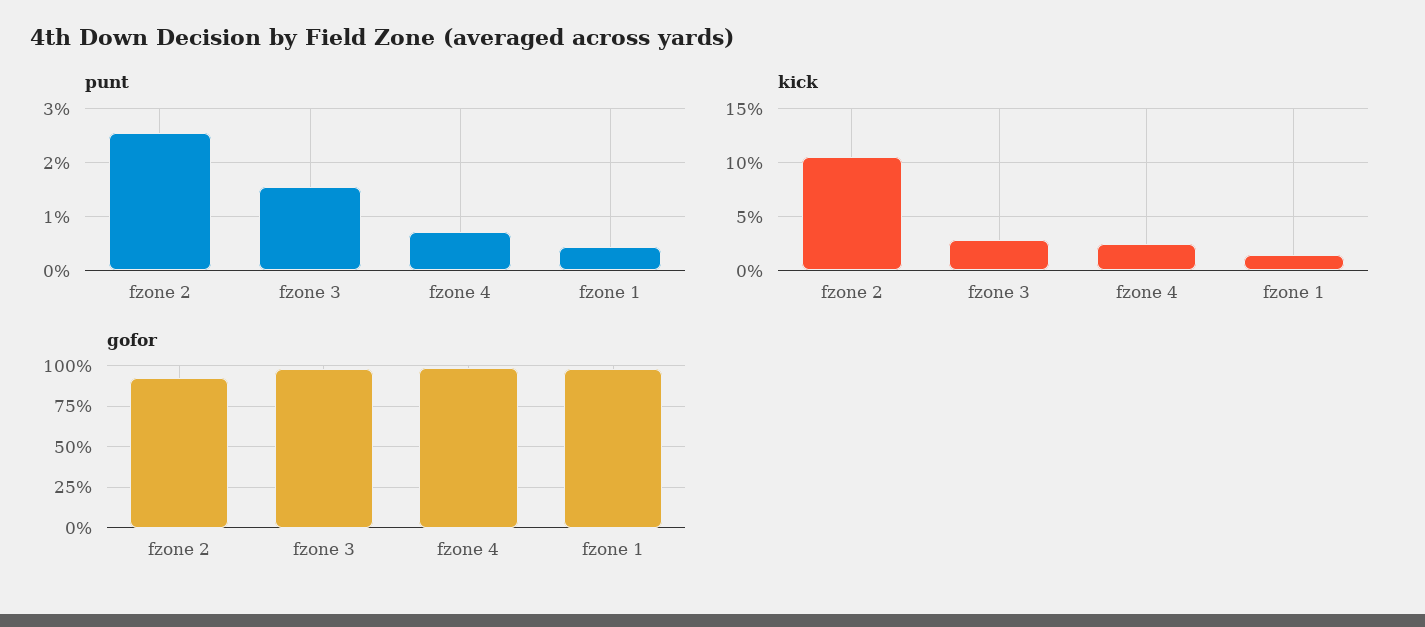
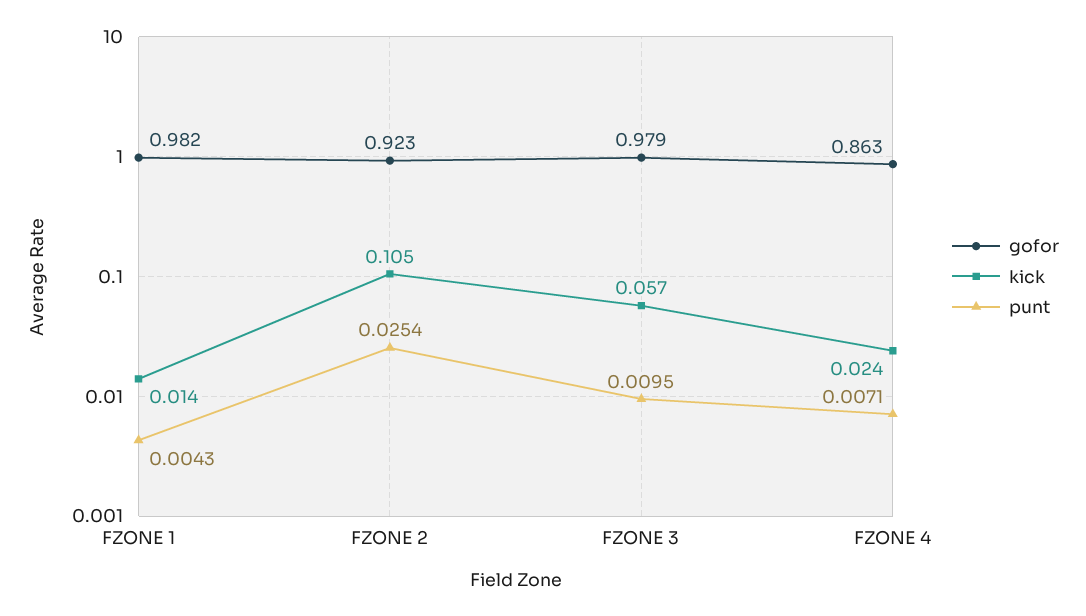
punt, fzone 3: 0.016 -> 0.0095
kick, fzone 3: 0.03 -> 0.057
gofor, fzone 4: 1 -> 0.863

